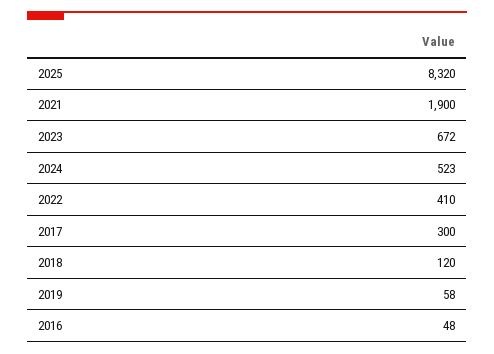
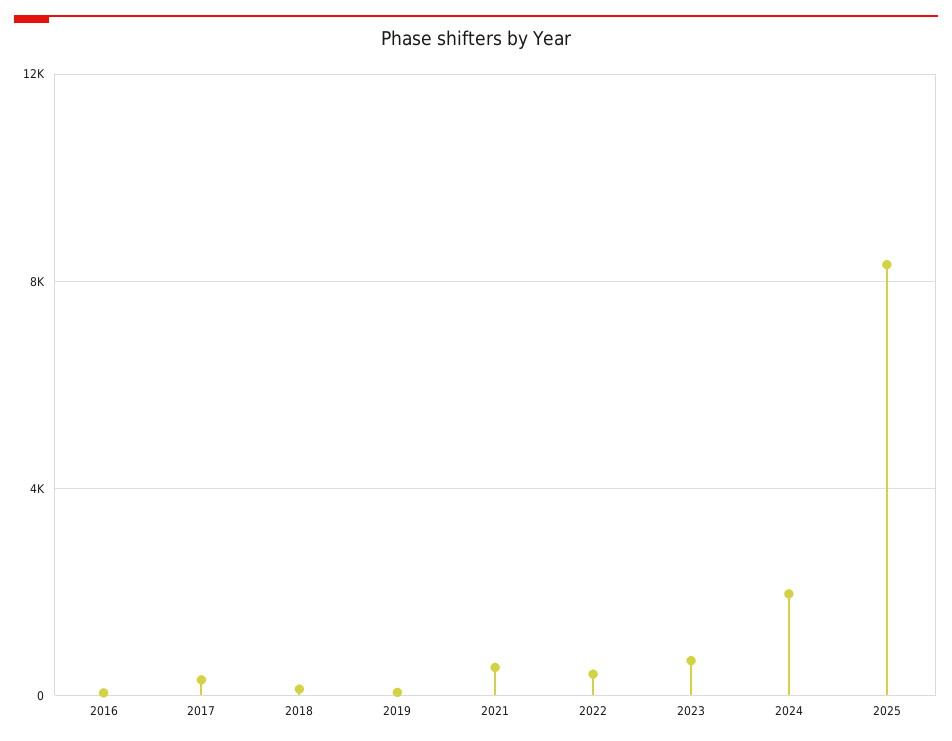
2021: 1900 -> 500
2024: 523 -> 2000

